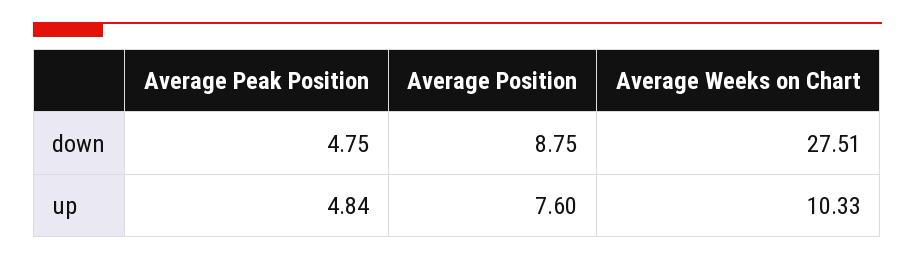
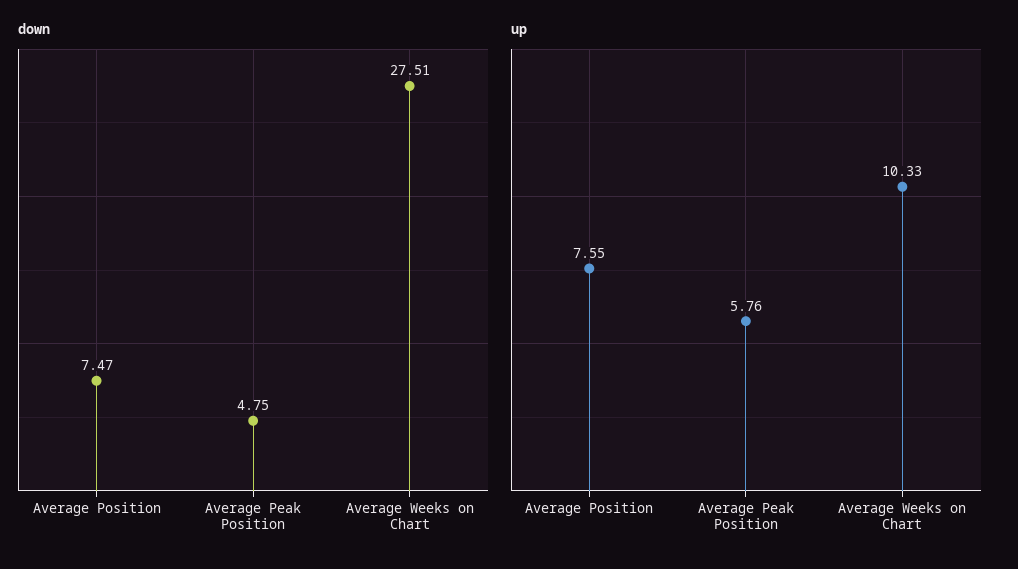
down, Average Position: 8.75 -> 7.47
up, Average Peak Position: 4.84 -> 5.76
up, Average Position: 7.6 -> 7.55

